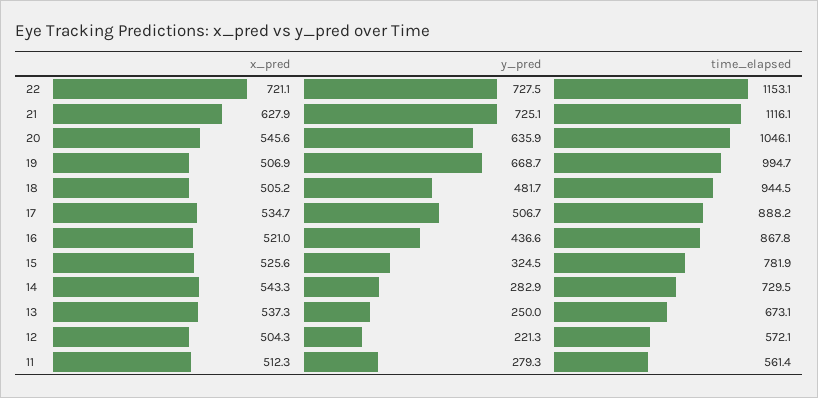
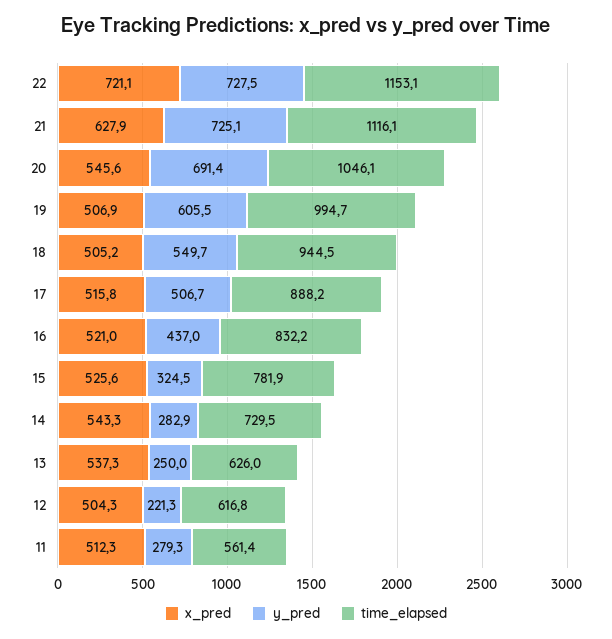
y_pred, 20: 635.9 -> 691.4
y_pred, 19: 668.7 -> 605.5
y_pred, 18: 481.7 -> 549.7
x_pred, 17: 534.7 -> 515.8
y_pred, 16: 436.6 -> 437
time_elapsed, 16: 867.8 -> 832.2
time_elapsed, 13: 673.1 -> 626
time_elapsed, 12: 572.1 -> 616.8

